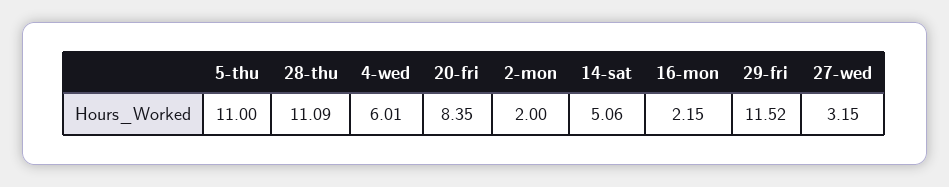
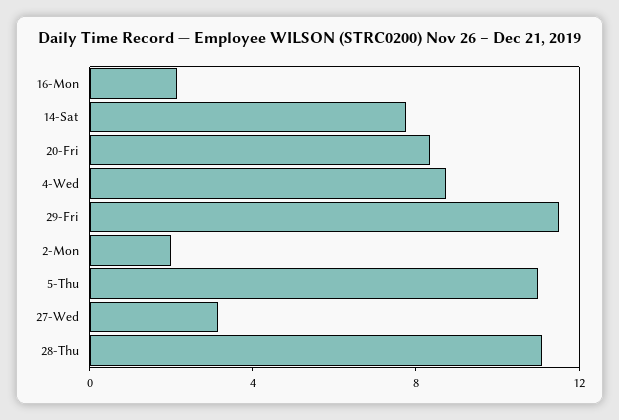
4-wed: 6.01 -> 9
14-sat: 5.06 -> 8

